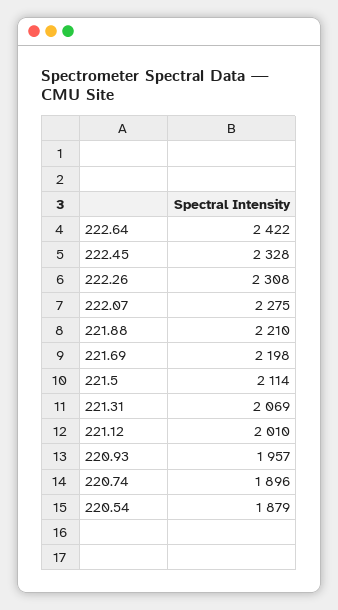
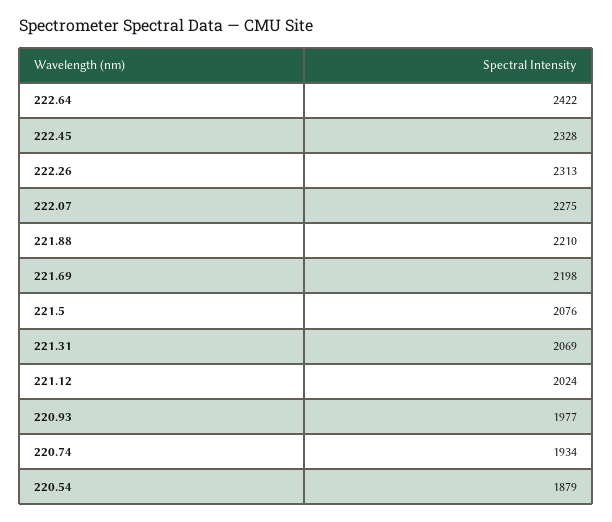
222.26: 2308 -> 2313
221.5: 2114 -> 2076
221.12: 2010 -> 2024
220.93: 1957 -> 1977
220.74: 1896 -> 1934

